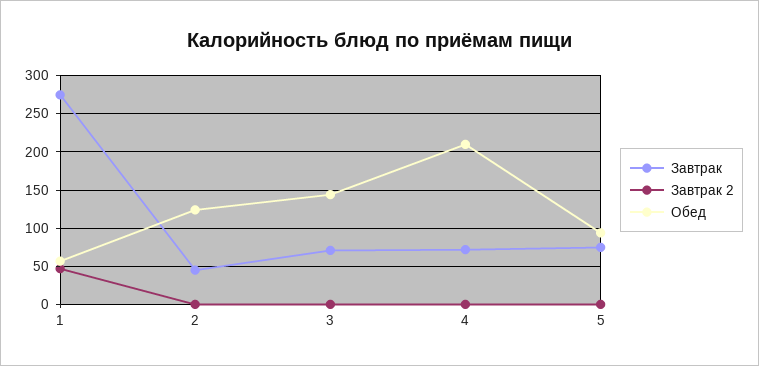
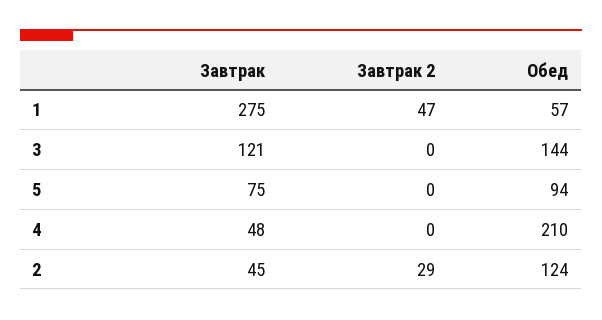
Завтрак 2, 2: 0 -> 29
Завтрак, 3: 70 -> 121
Завтрак, 4: 70 -> 48

